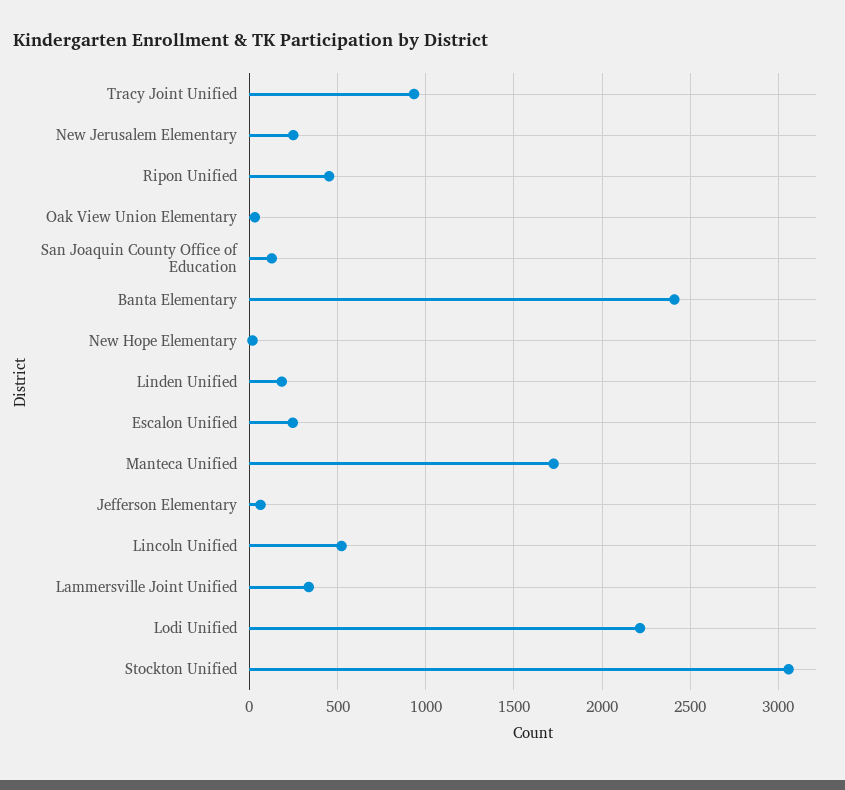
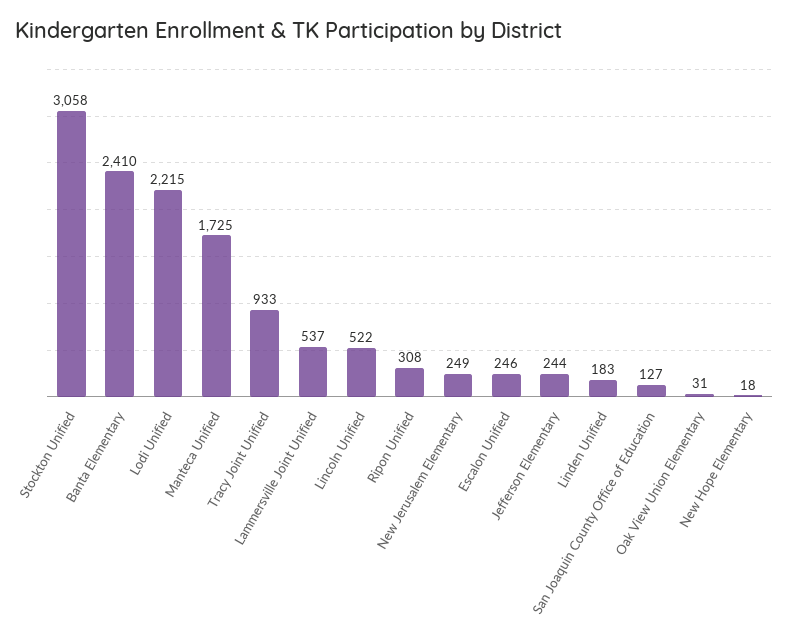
Ripon Unified: 450 -> 308
Jefferson Elementary: 50 -> 244
Lammersville Joint Unified: 350 -> 537

